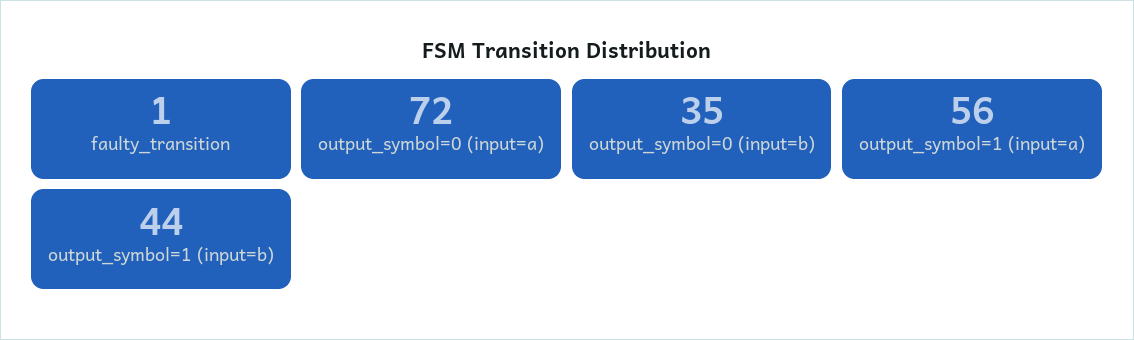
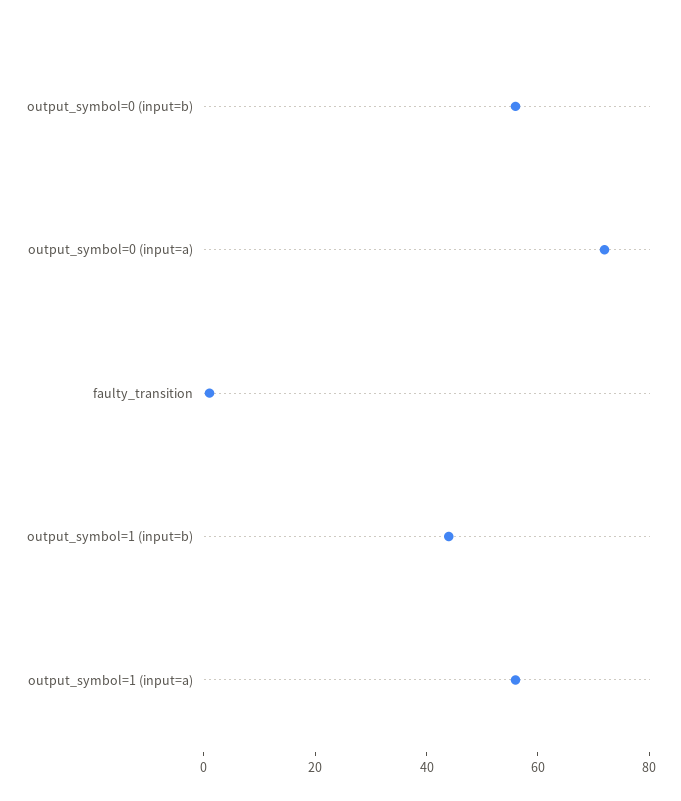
output_symbol=0 (input=b): 35 -> 55

